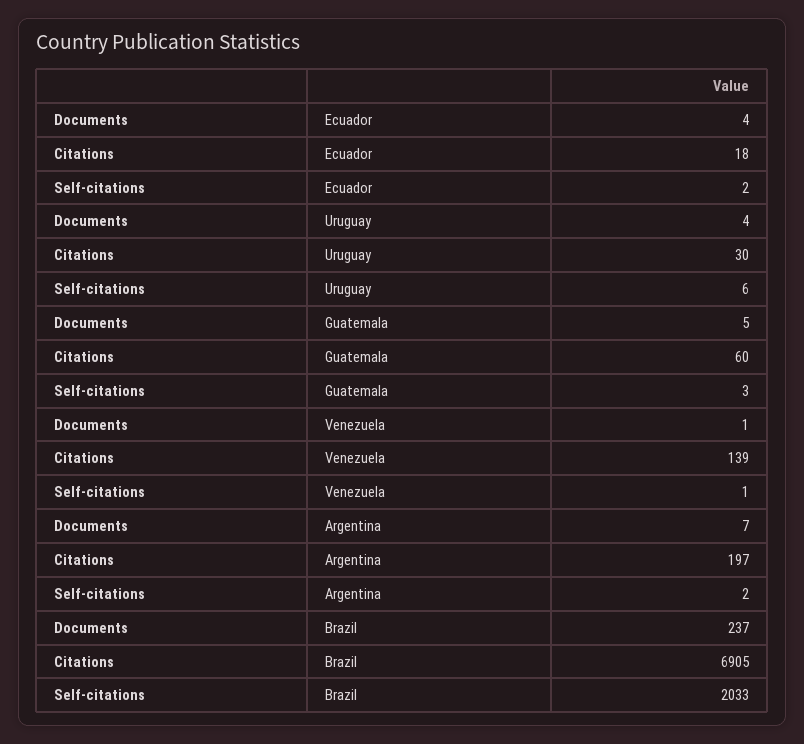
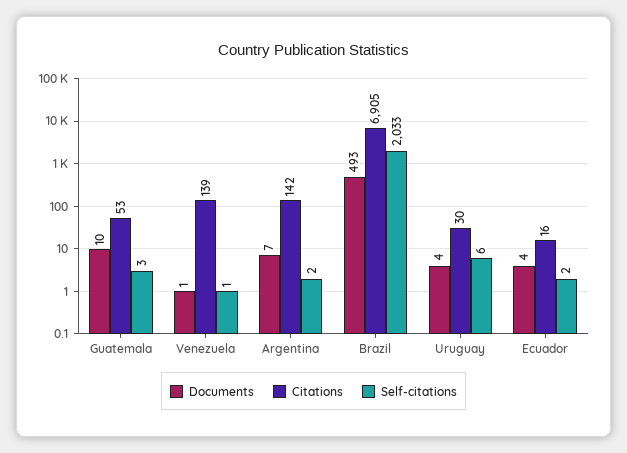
Citations, Ecuador: 18 -> 16
Documents, Guatemala: 5 -> 10
Citations, Guatemala: 60 -> 53
Citations, Argentina: 197 -> 142
Documents, Brazil: 237 -> 493

